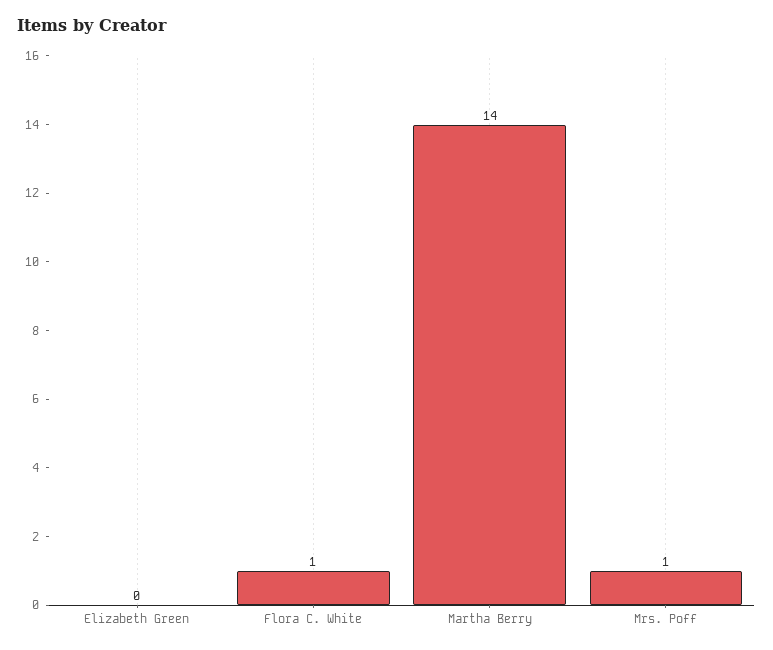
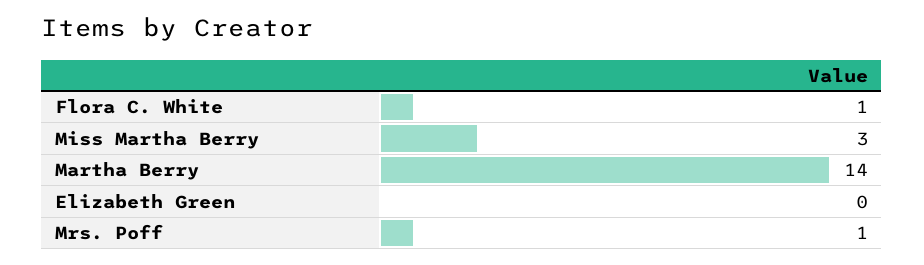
Miss Martha Berry: none -> 3

